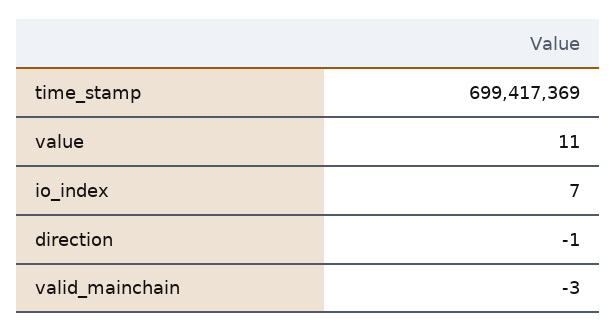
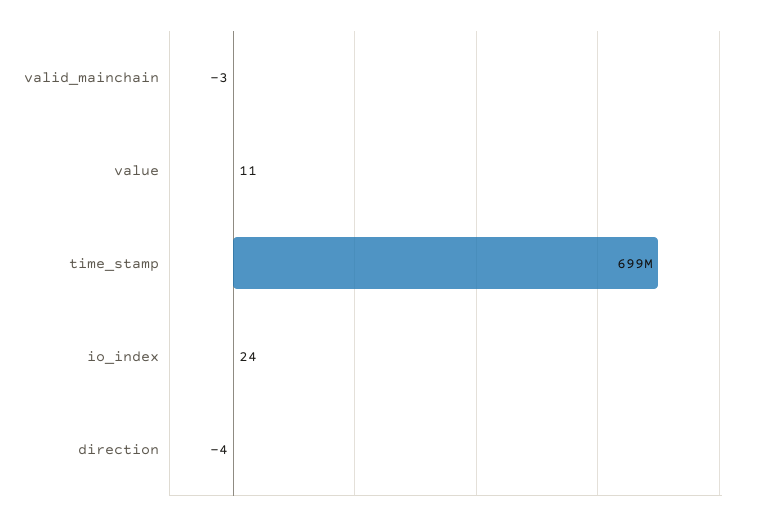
io_index: 7 -> 24
direction: -1 -> -4

